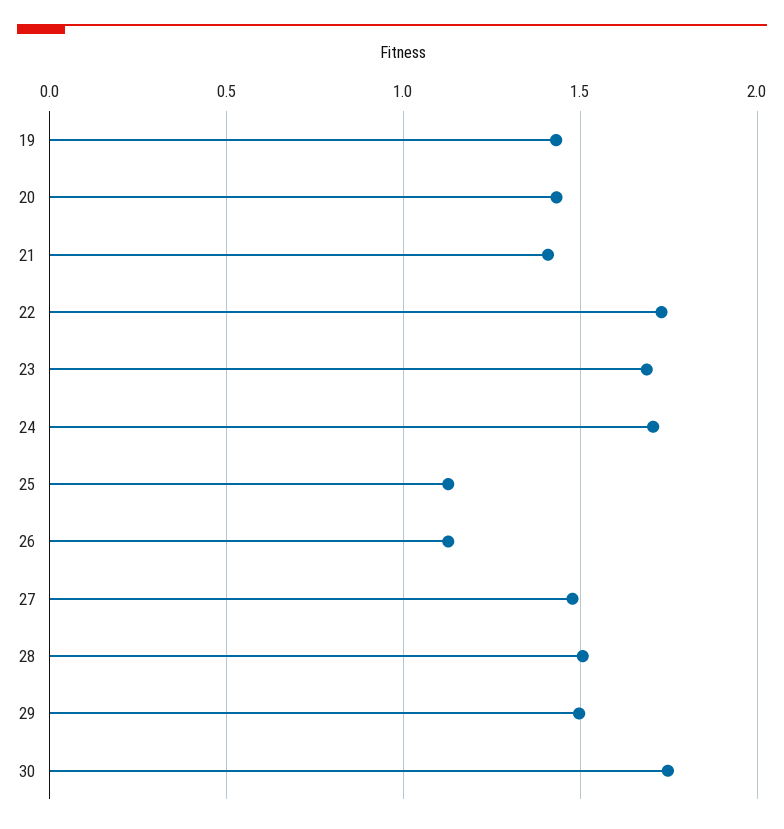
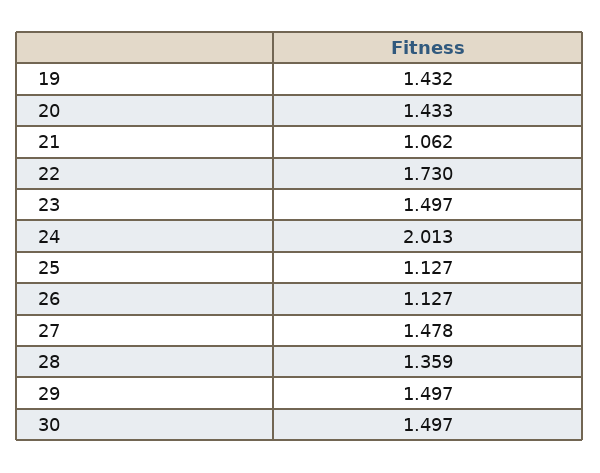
21: 1.4 -> 1.062
23: 1.7 -> 1.497
24: 1.7 -> 2.013
28: 1.5 -> 1.359
30: 1.75 -> 1.497

